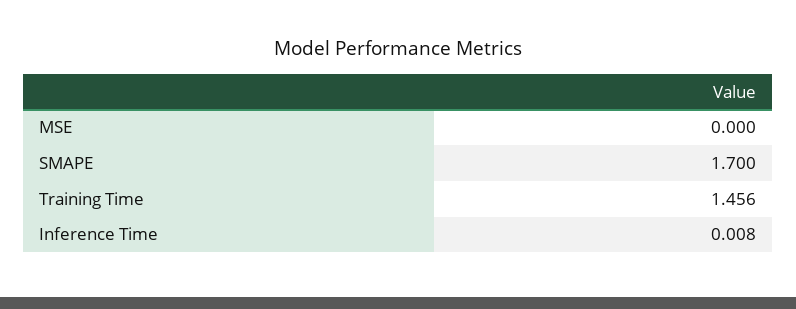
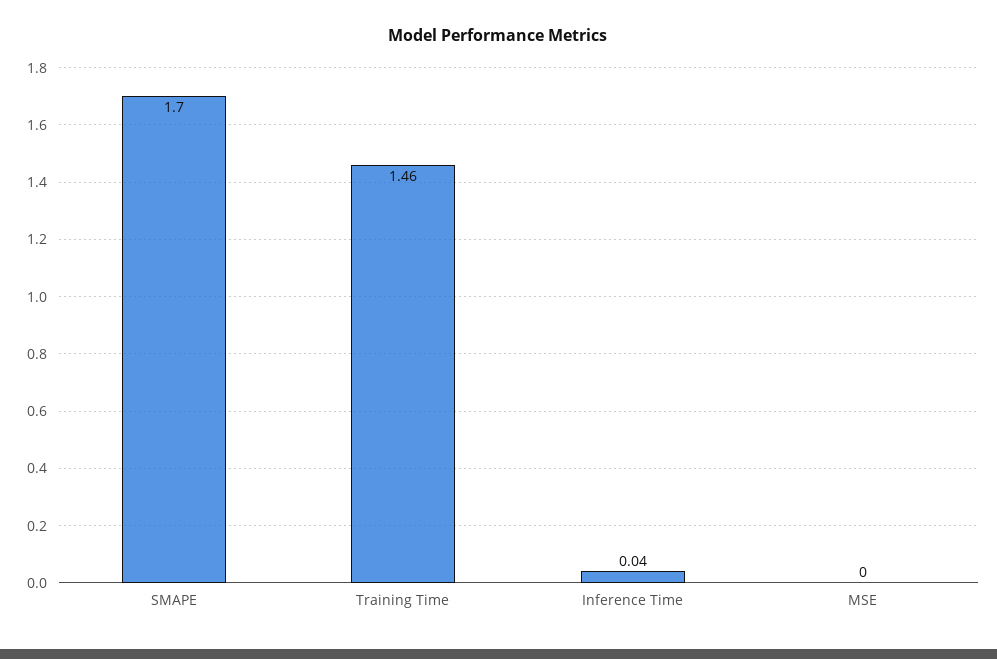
Inference Time: 0.008 -> 0.04

